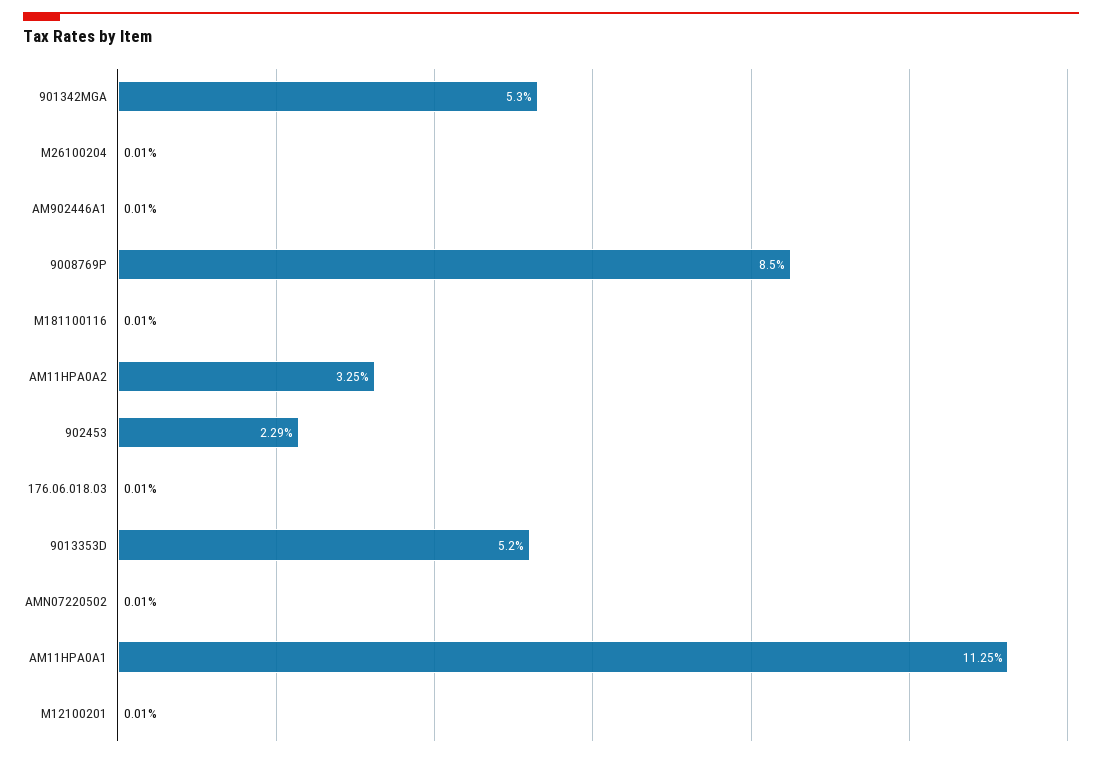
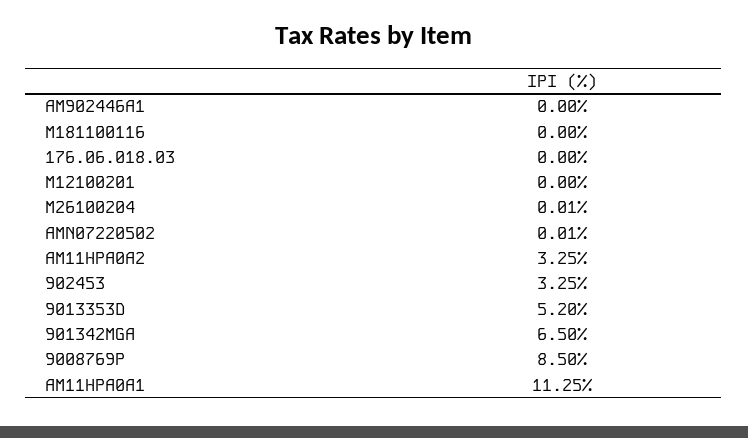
901342MGA: 5.3 -> 6.5
AM902446A1: 0.01 -> 0
M181100116: 0.01 -> 0
902453: 2.29 -> 3.25
176.06.018.03: 0.01 -> 0
M12100201: 0.01 -> 0

